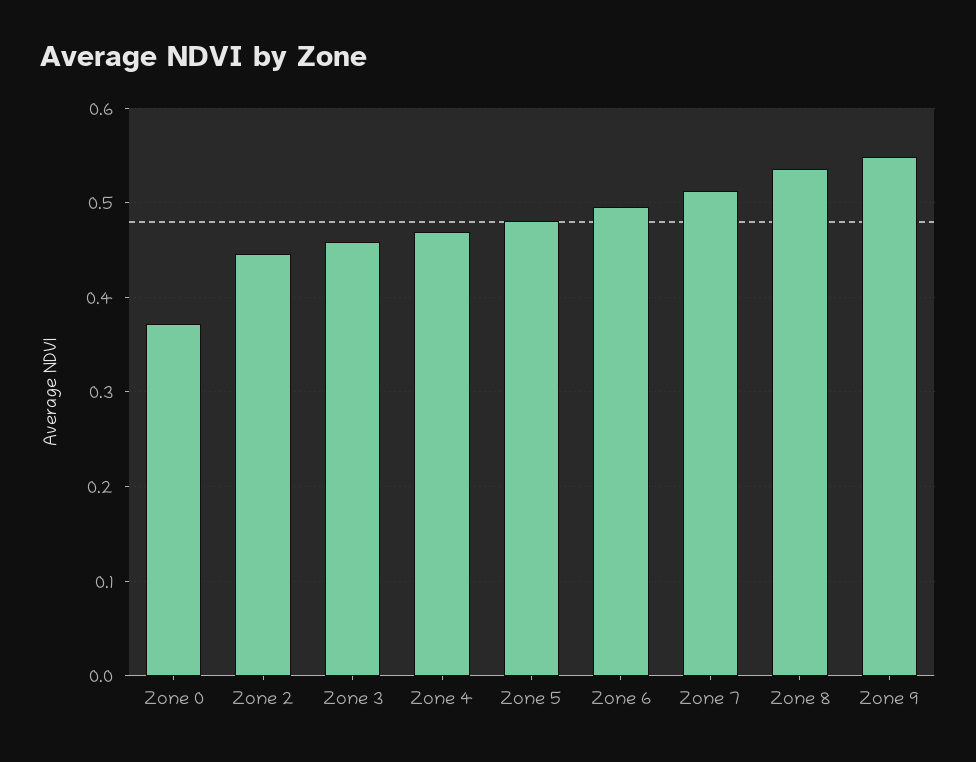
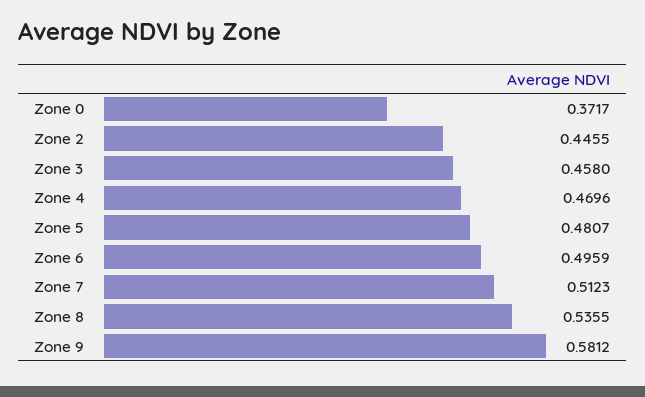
Zone 9: 0.55 -> 0.5812

